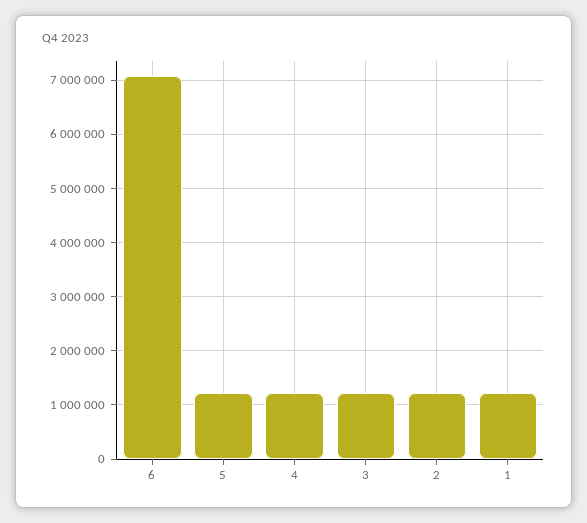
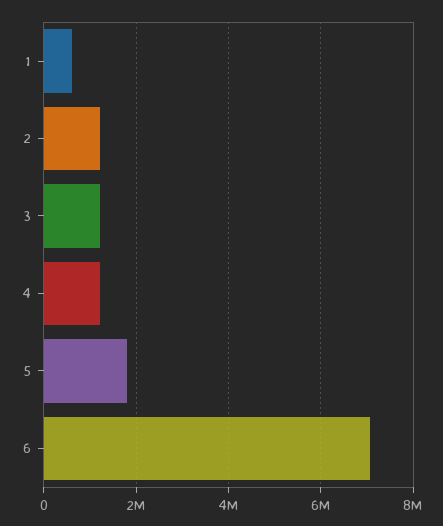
5: 1200000 -> 1800000
1: 1200000 -> 600000

